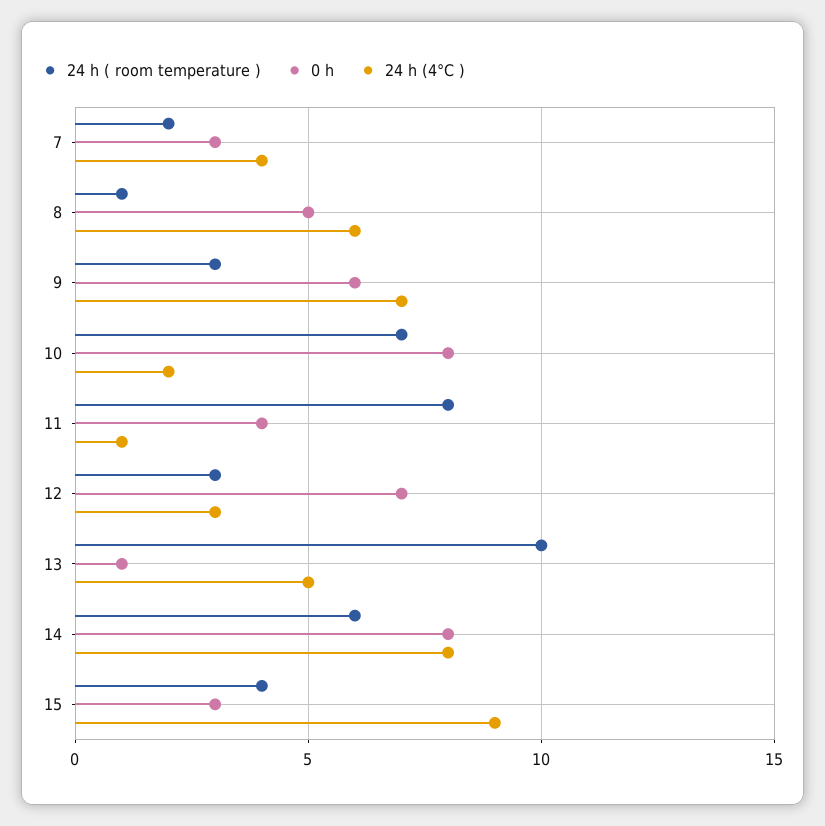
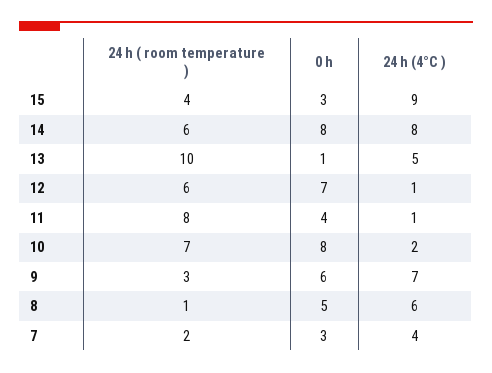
24 h ( room temperature ), 12: 3 -> 6
24 h (4°C ), 12: 3 -> 1

